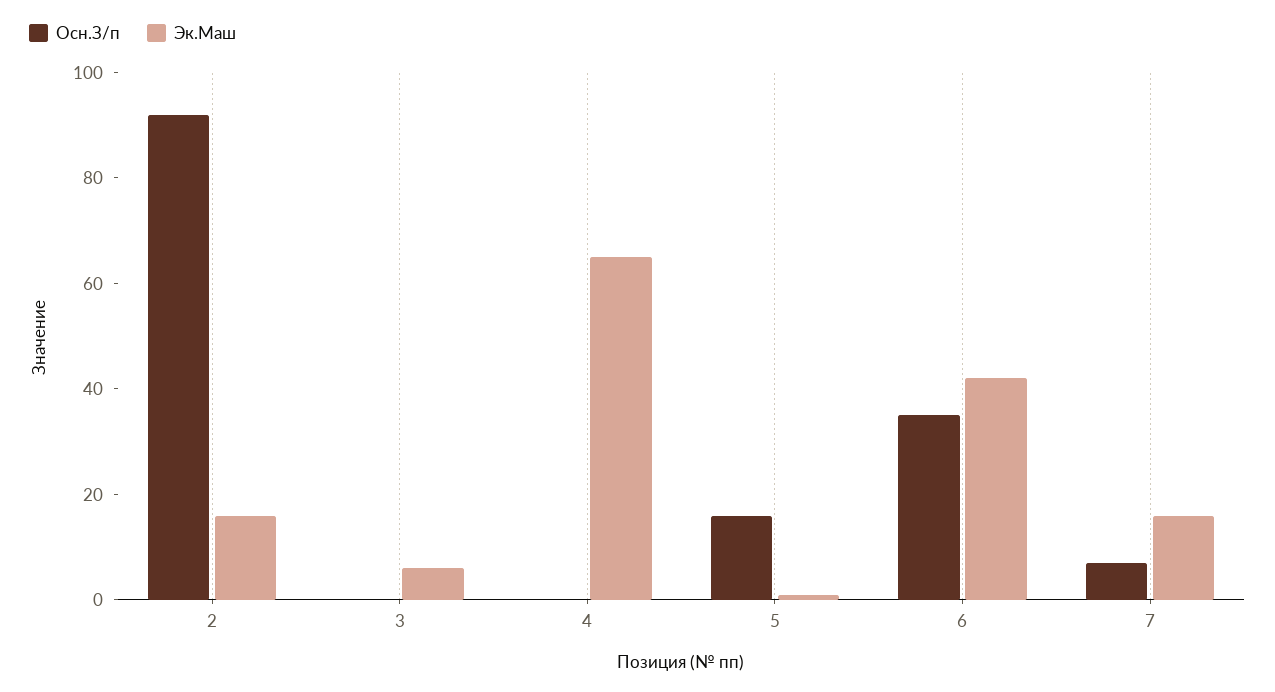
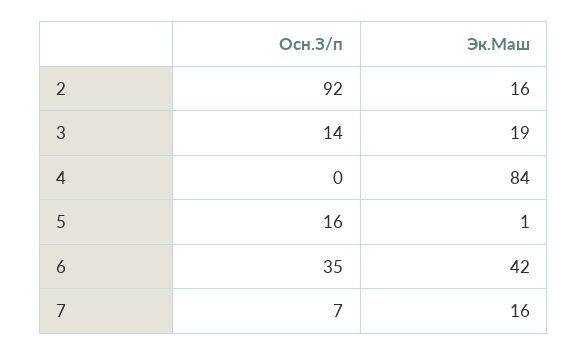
Осн.З/п, 3: 0 -> 14
Эк.Маш, 3: 5 -> 19
Эк.Маш, 4: 65 -> 84

